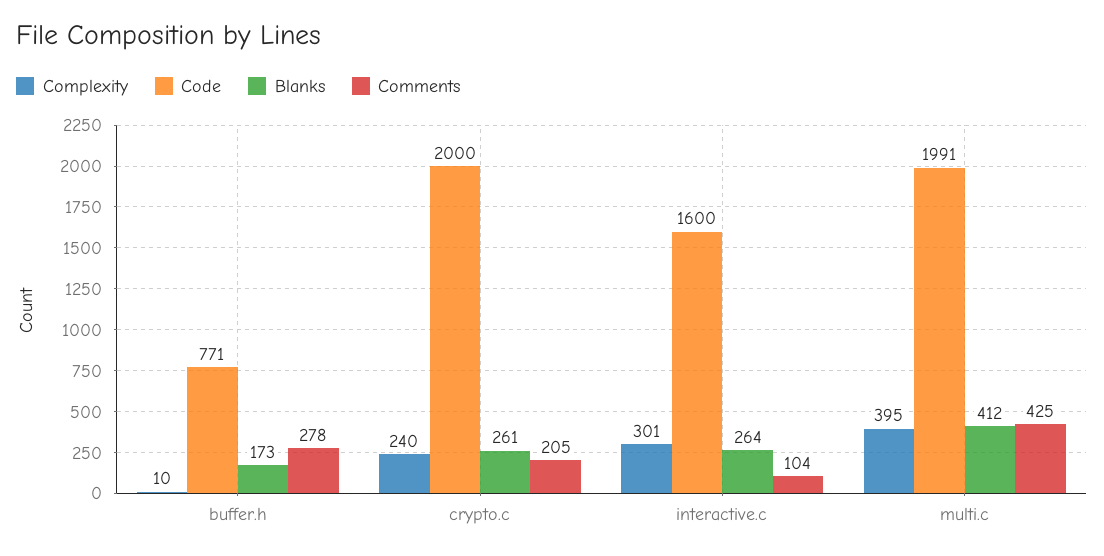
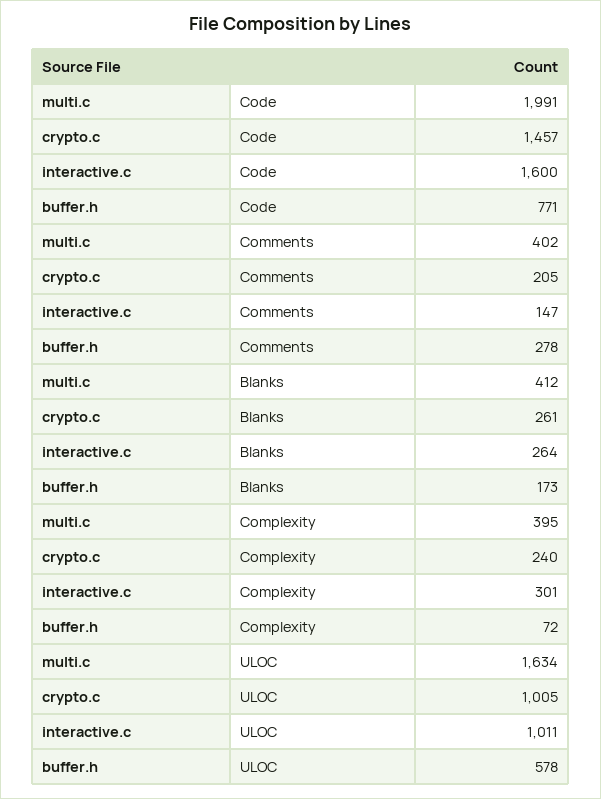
Complexity, buffer.h: 10 -> 72
Code, crypto.c: 2000 -> 1457
Comments, interactive.c: 104 -> 147
Comments, multi.c: 425 -> 402
ULOC, multi.c: none -> 1634
ULOC, crypto.c: none -> 1005
ULOC, interactive.c: none -> 1011
ULOC, buffer.h: none -> 578

